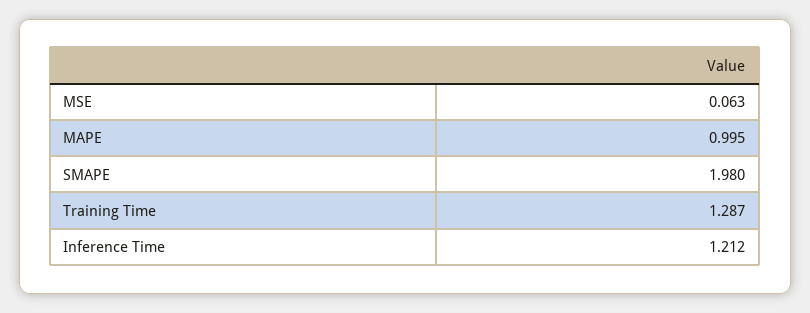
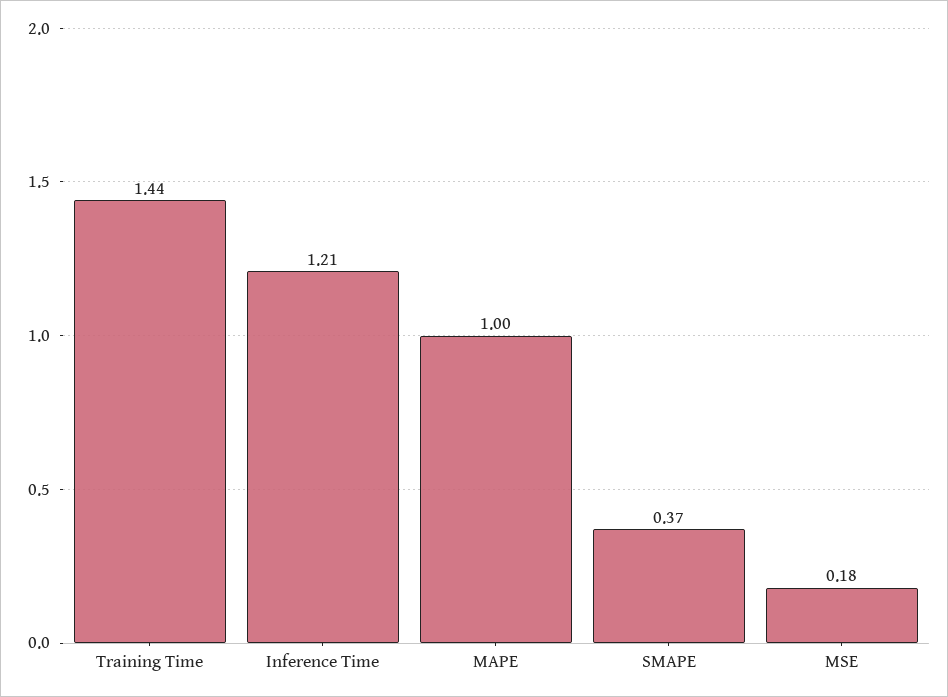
MSE: 0.063 -> 0.18
SMAPE: 1.98 -> 0.37
Training Time: 1.287 -> 1.44

